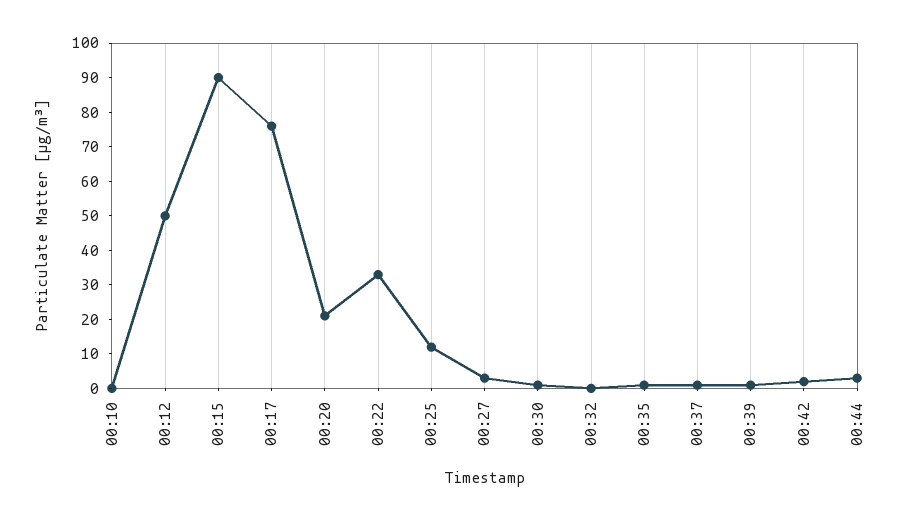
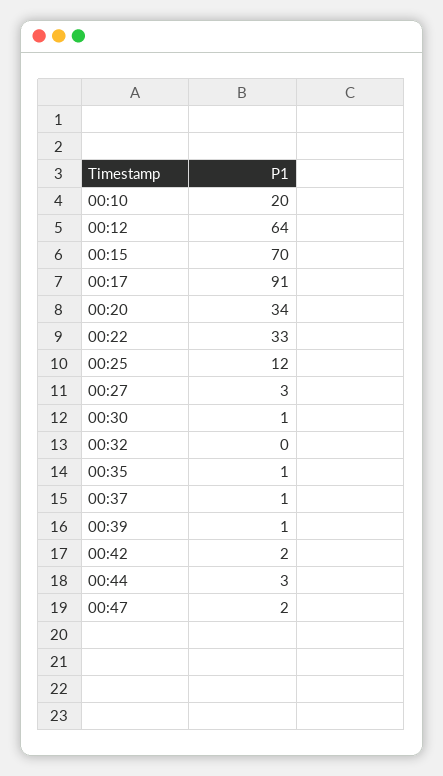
00:10: 0 -> 20
00:12: 50 -> 64
00:15: 90 -> 70
00:17: 75 -> 91
00:20: 20 -> 34
00:47: none -> 2

